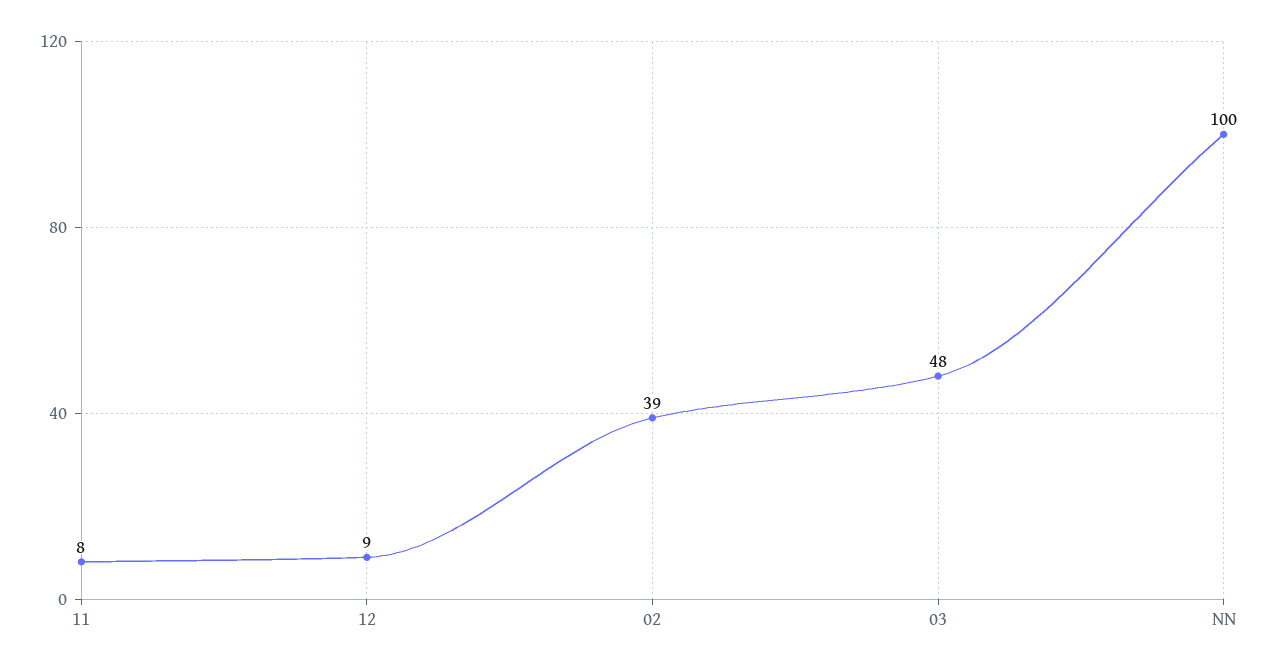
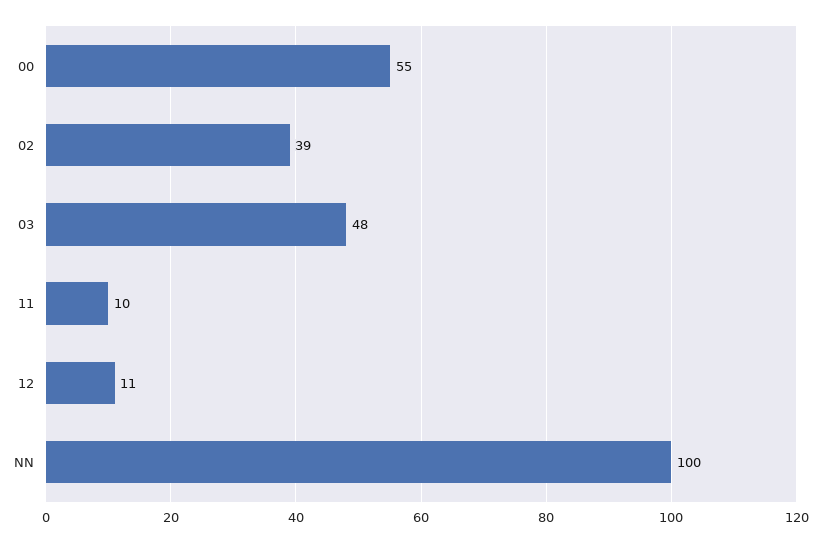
11: 8 -> 10
12: 9 -> 11
00: none -> 55

